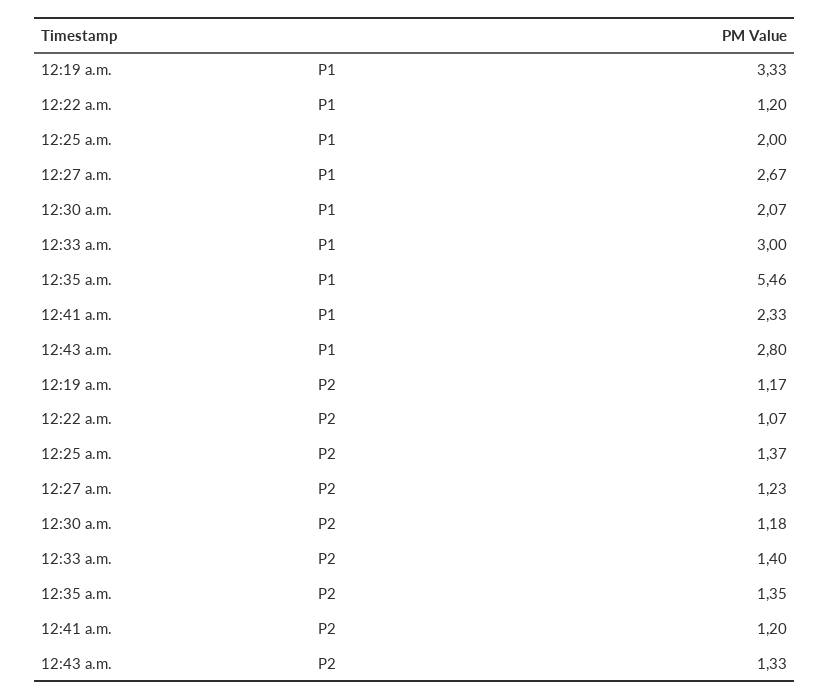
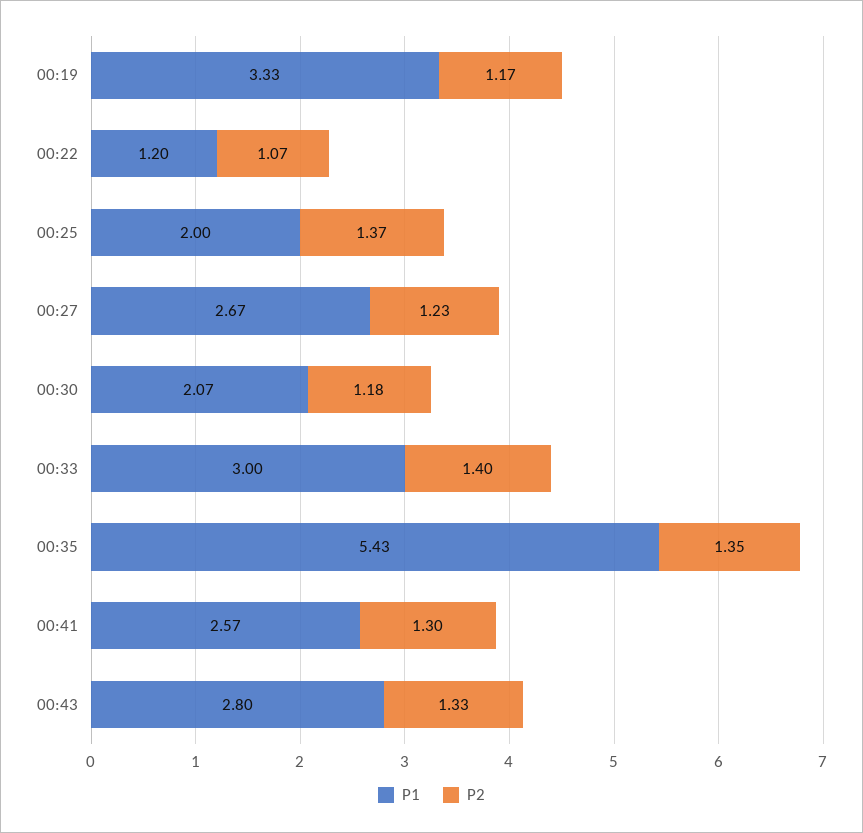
P1, 12:35 a.m.: 5.46 -> 5.43
P1, 12:41 a.m.: 2.33 -> 2.57
P2, 12:41 a.m.: 1.2 -> 1.3

